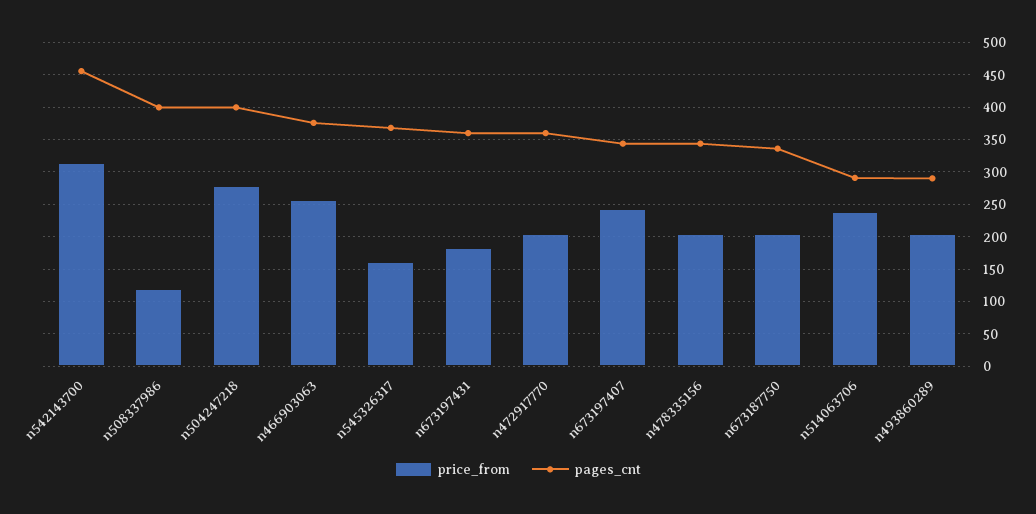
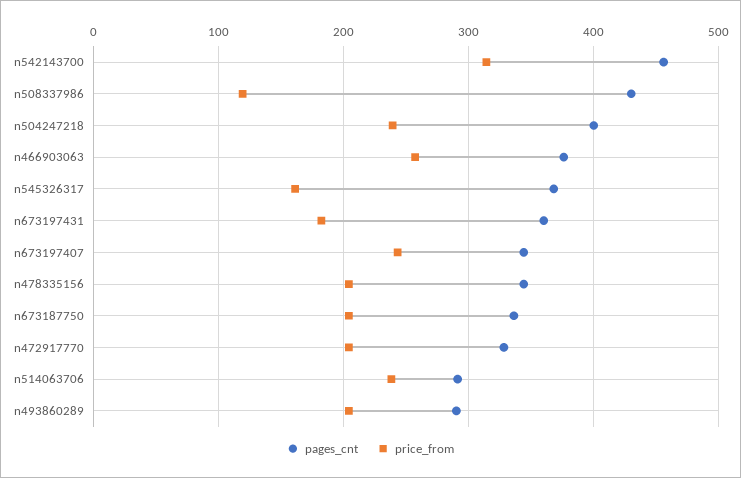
pages_cnt, n508337986: 400 -> 430
price_from, n504247218: 280 -> 240
pages_cnt, n472917770: 360 -> 330

